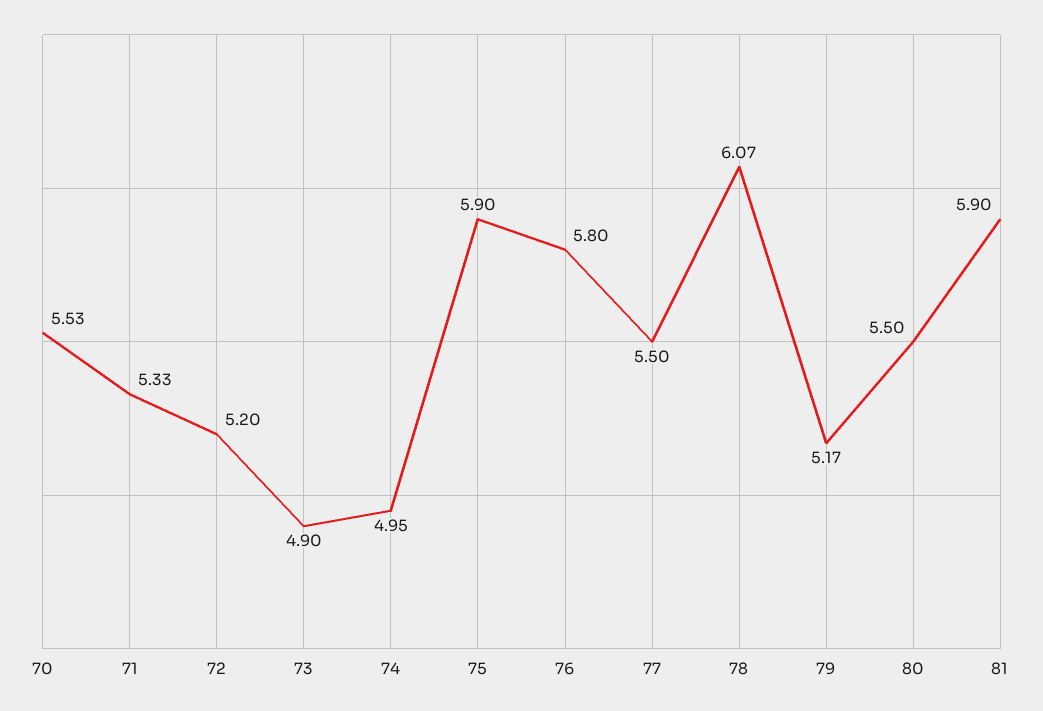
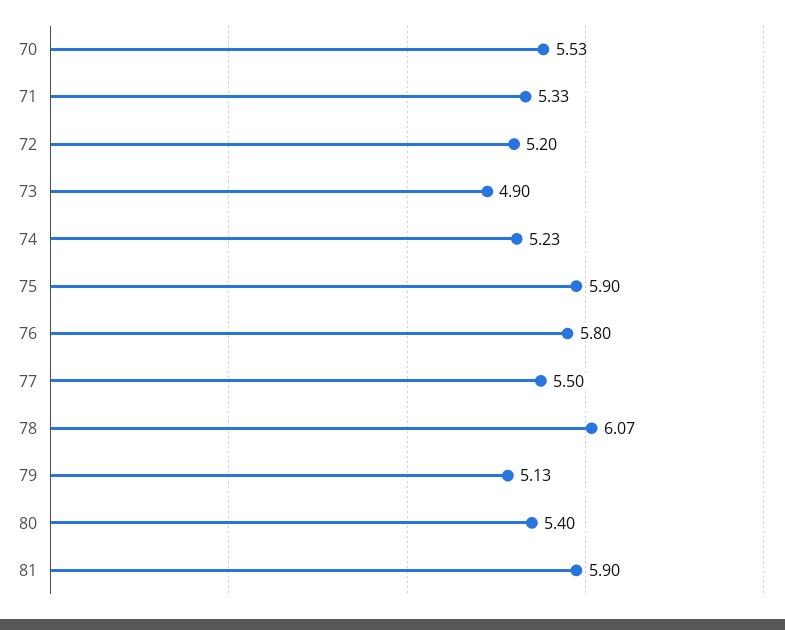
74: 4.95 -> 5.23
79: 5.17 -> 5.13
80: 5.5 -> 5.4

